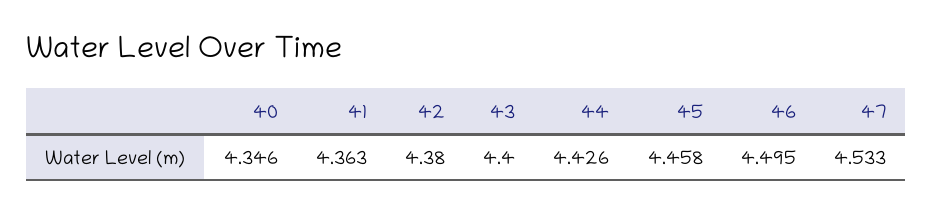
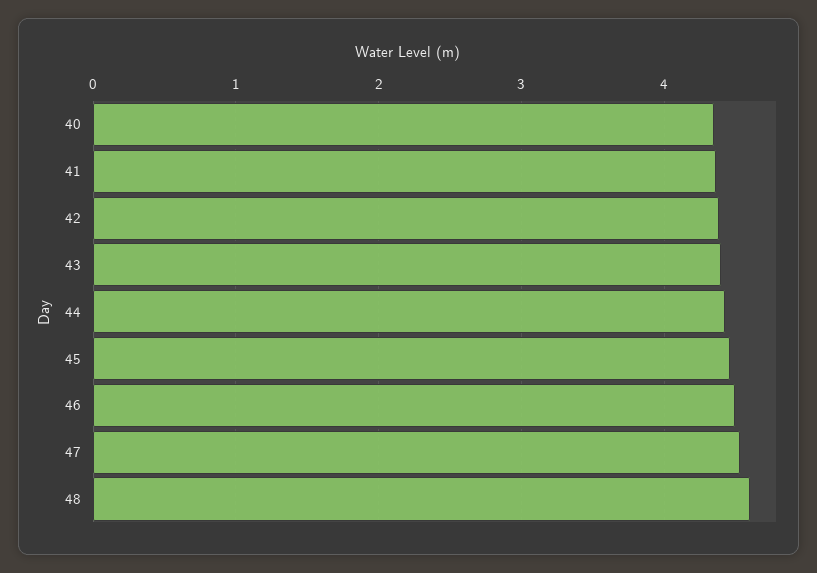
48: none -> 4.6

